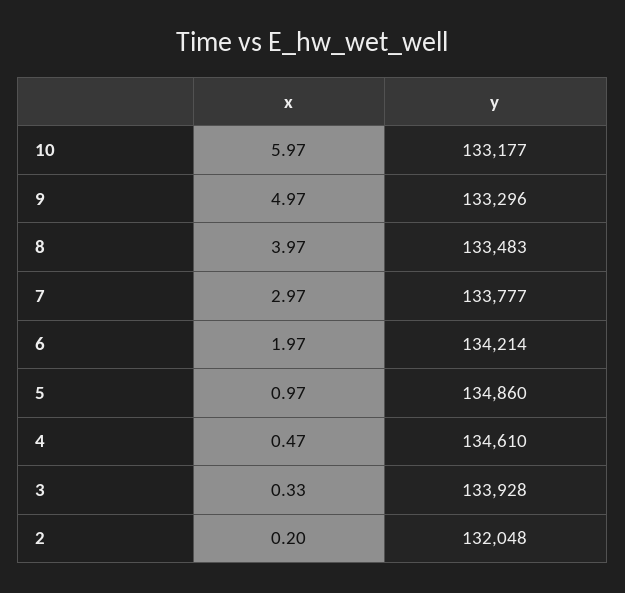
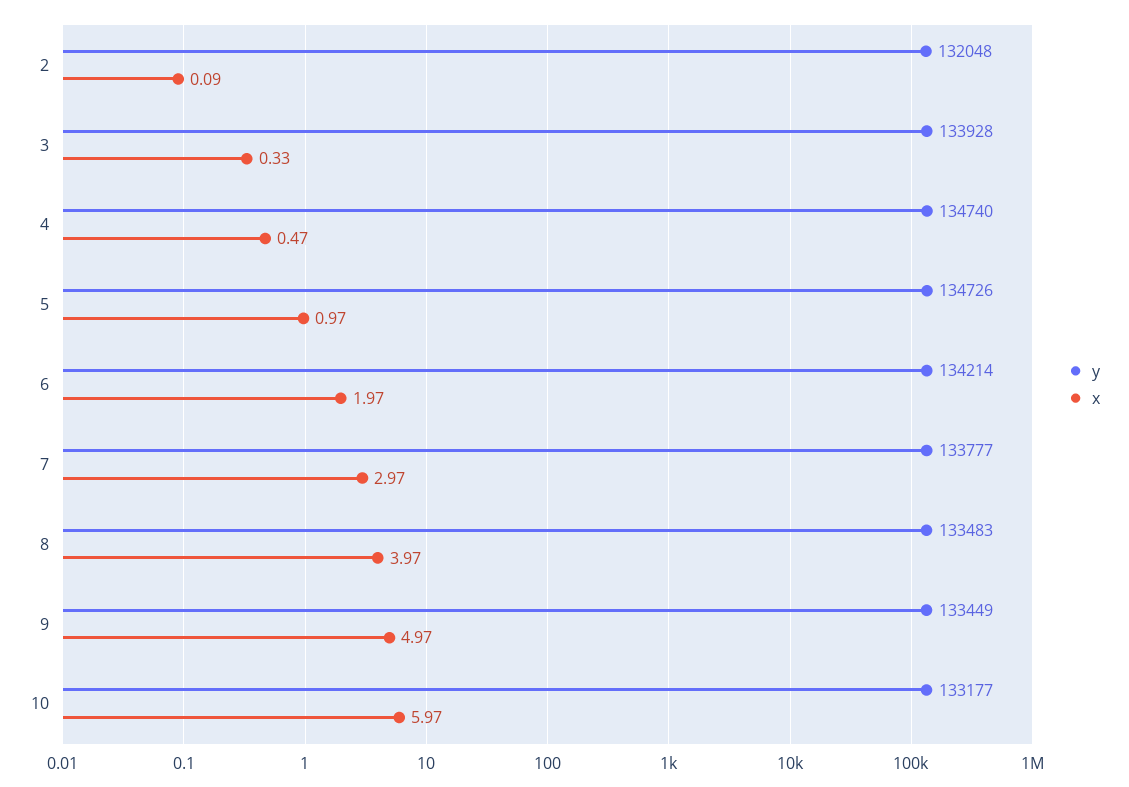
y, 9: 133296 -> 133449
y, 5: 134860 -> 134726
y, 4: 134610 -> 134740
x, 2: 0.2 -> 0.09

